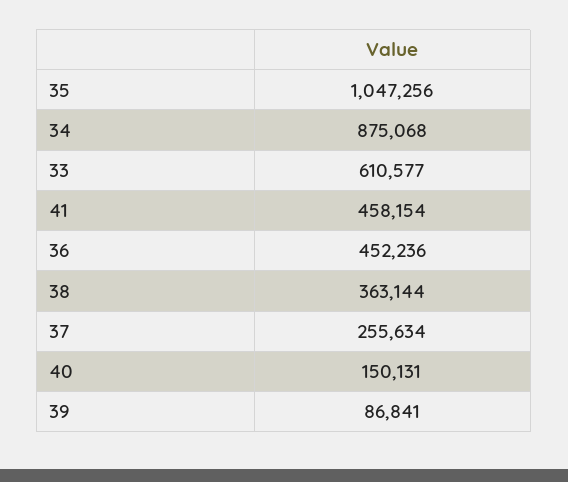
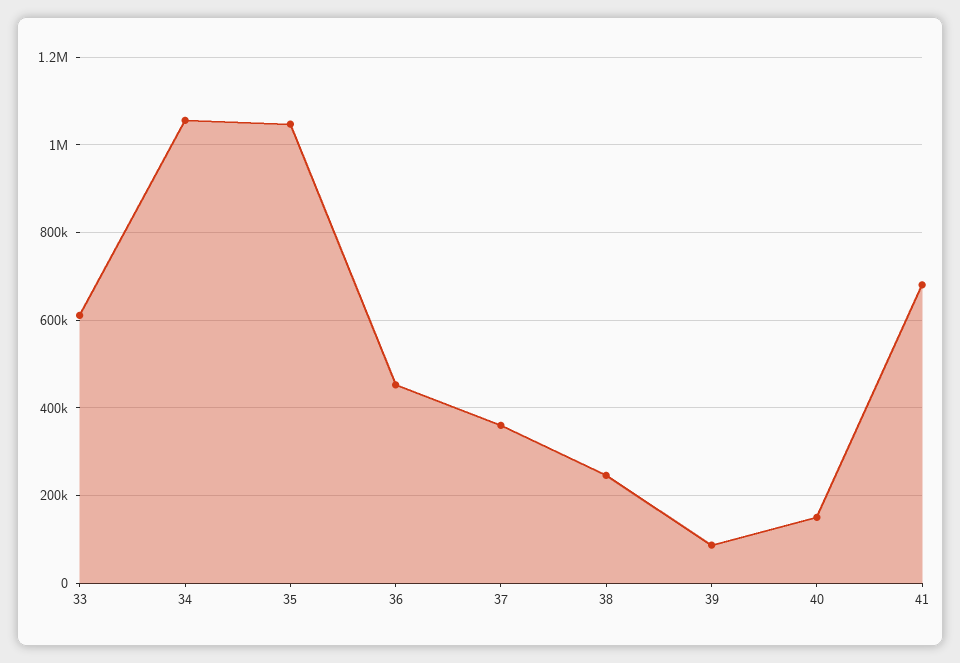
34: 875068 -> 1060000
41: 458154 -> 680000
38: 363144 -> 240000
37: 255634 -> 360000

